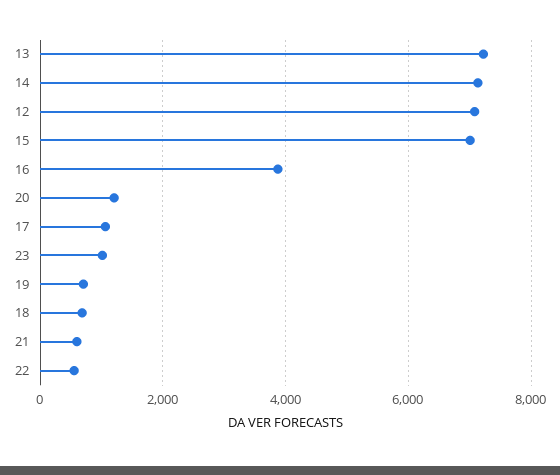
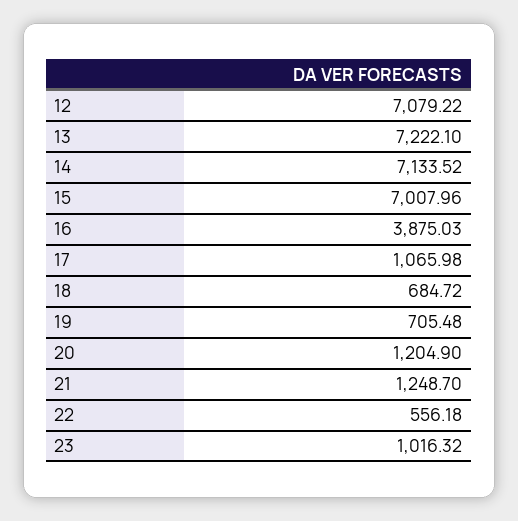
21: 600 -> 1248.7

